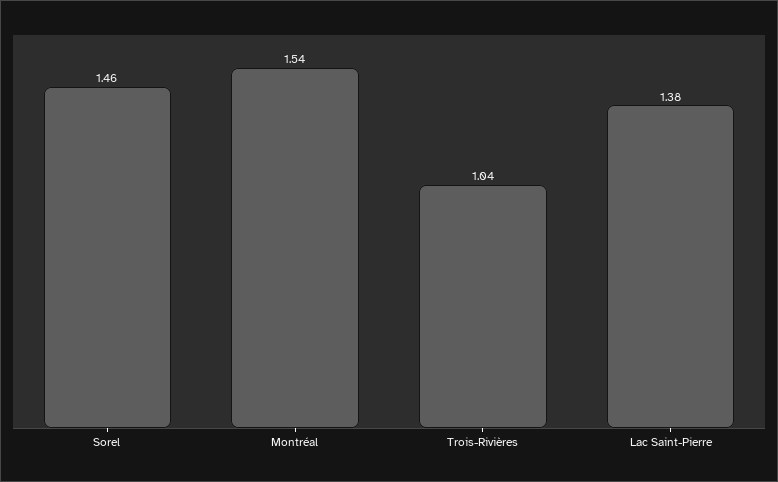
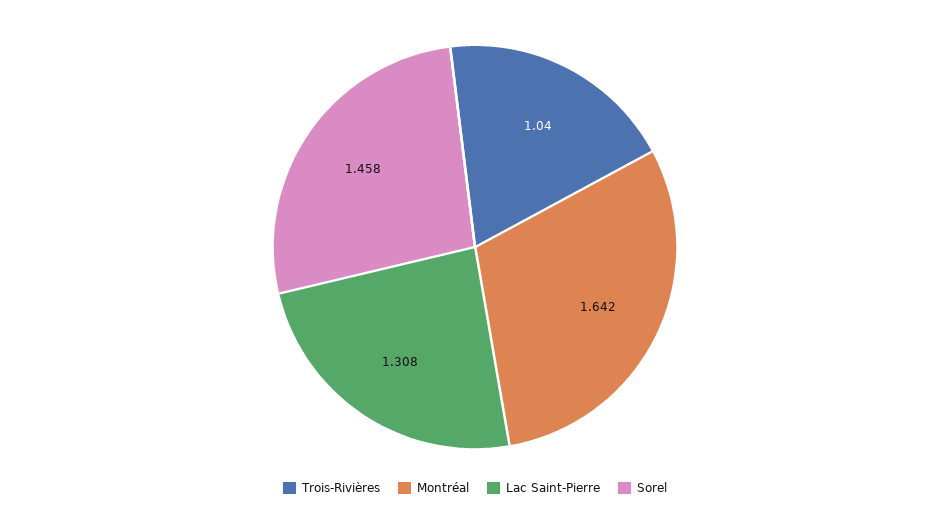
Montréal: 1.54 -> 1.642
Lac Saint-Pierre: 1.38 -> 1.308

